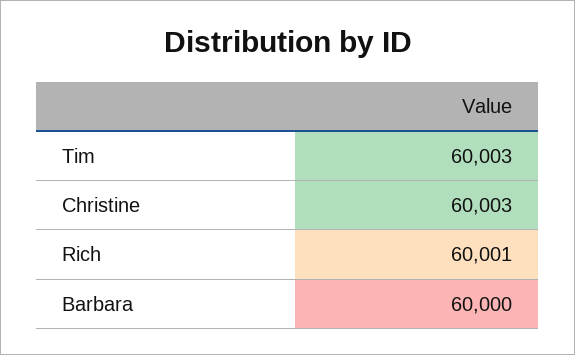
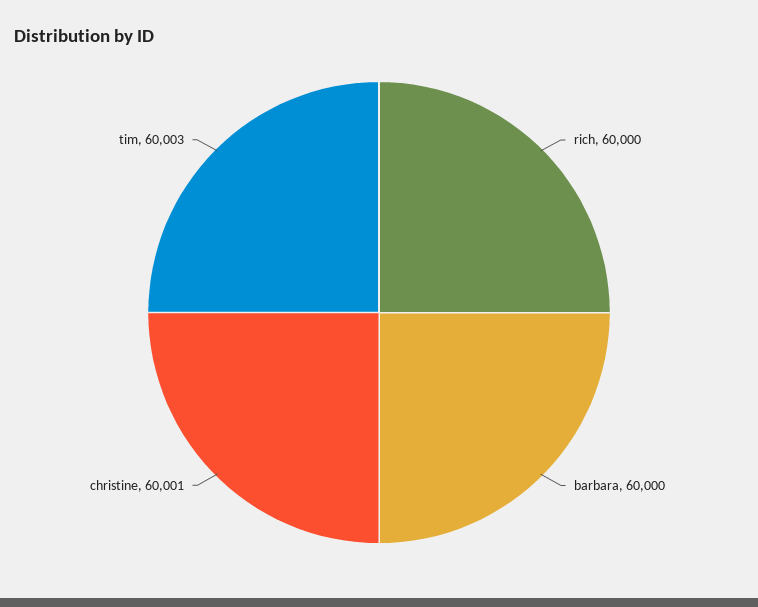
Christine: 60003 -> 60001
Rich: 60001 -> 60000

